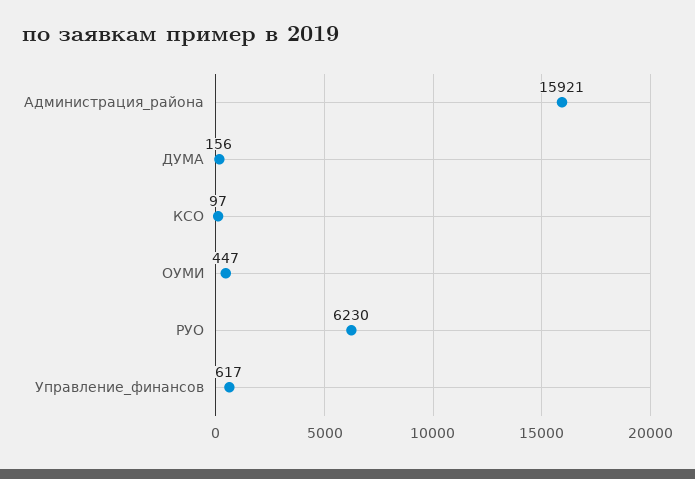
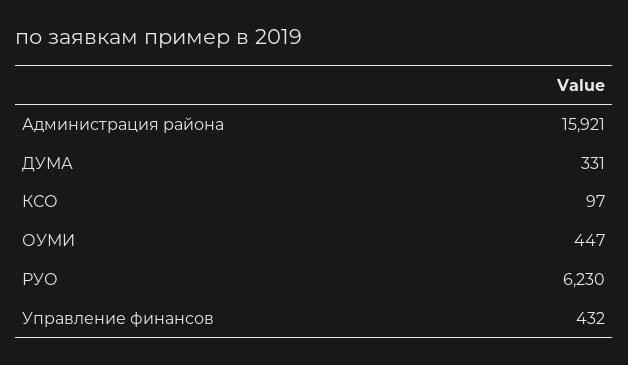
ДУМА: 156 -> 331
Управление_финансов: 617 -> 432

